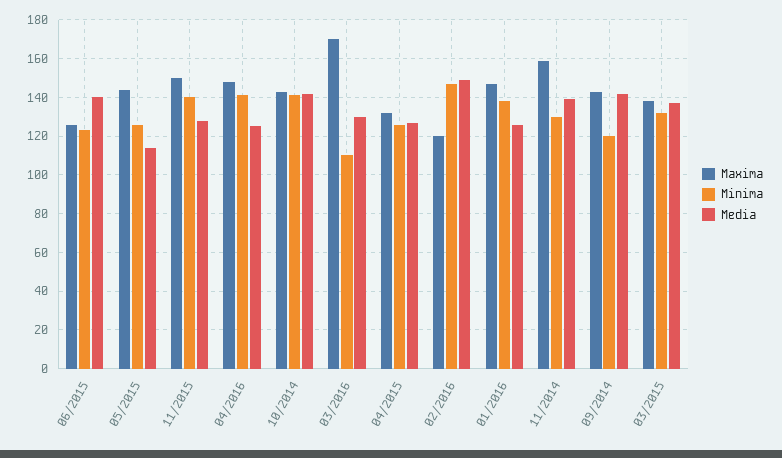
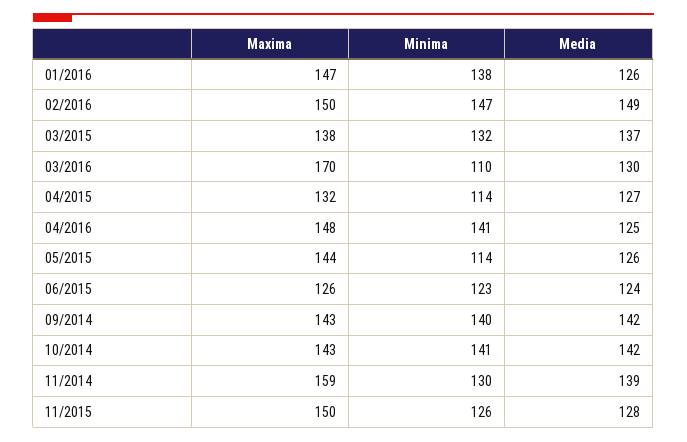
Media, 06/2015: 140 -> 124
Minima, 05/2015: 125 -> 114
Media, 05/2015: 115 -> 126
Minima, 11/2015: 140 -> 126
Minima, 04/2015: 125 -> 114
Maxima, 02/2016: 120 -> 150
Minima, 09/2014: 120 -> 140

